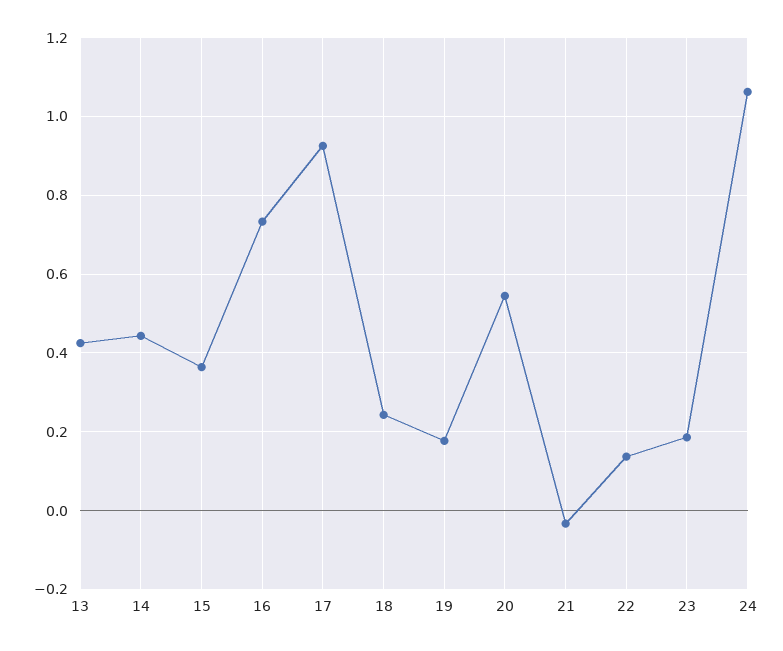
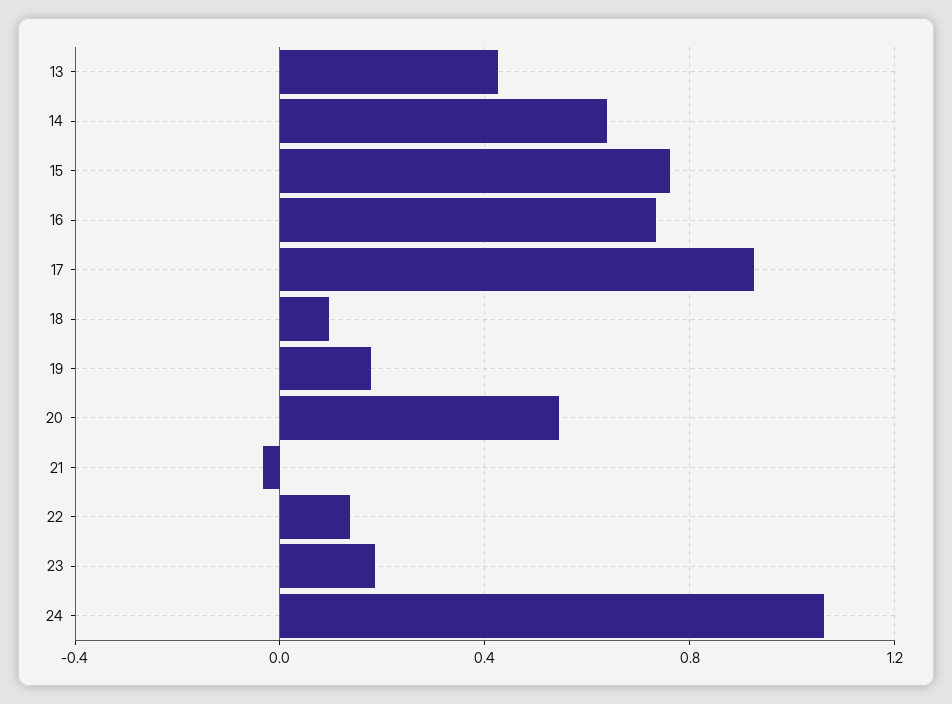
14: 0.44 -> 0.65
15: 0.36 -> 0.75
18: 0.24 -> 0.1

